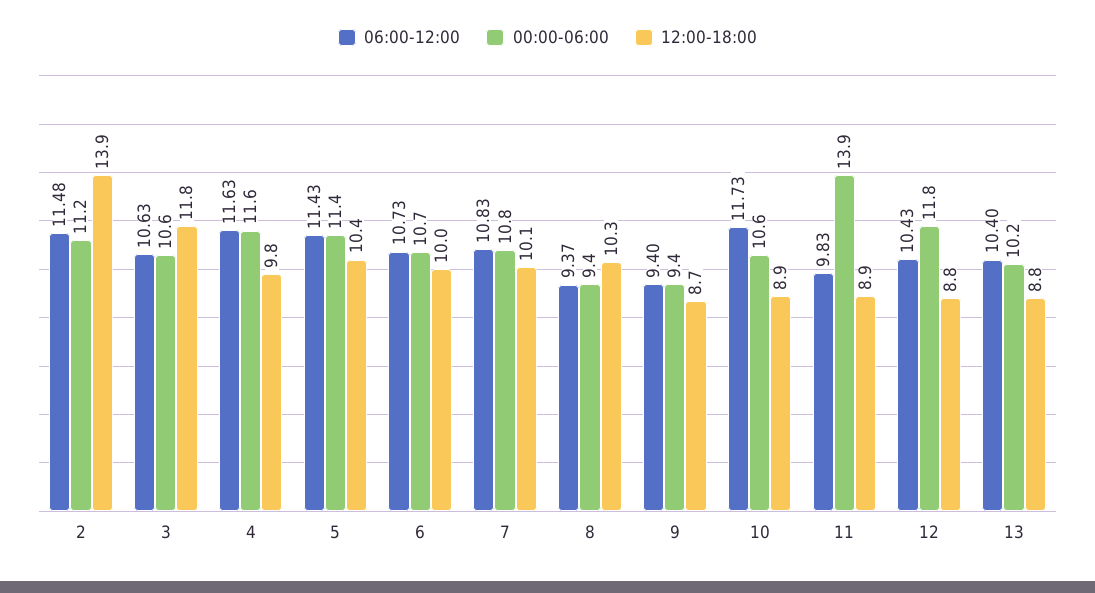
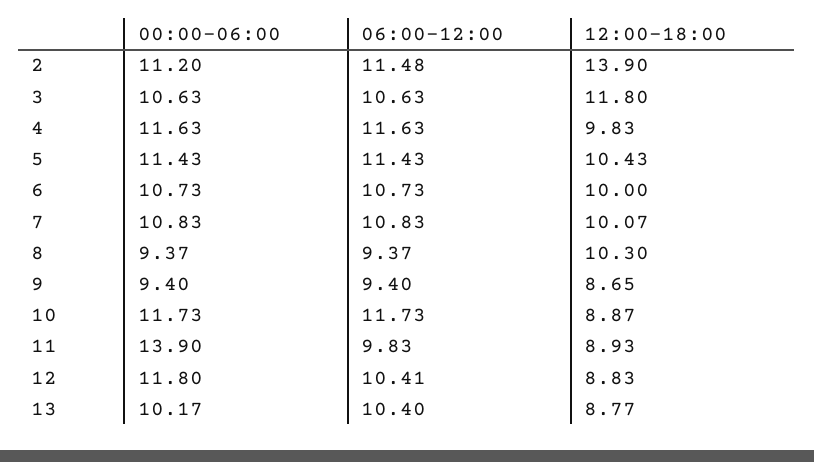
00:00-06:00, 10: 10.6 -> 11.73
06:00-12:00, 12: 10.43 -> 10.41

